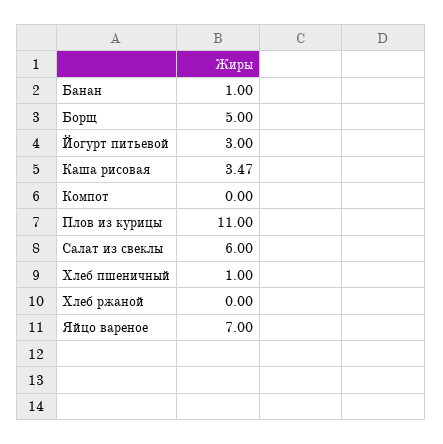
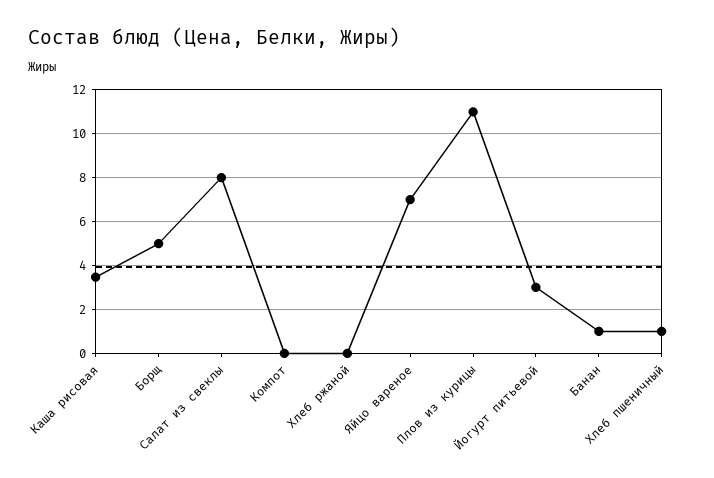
Салат из свеклы: 6 -> 8

